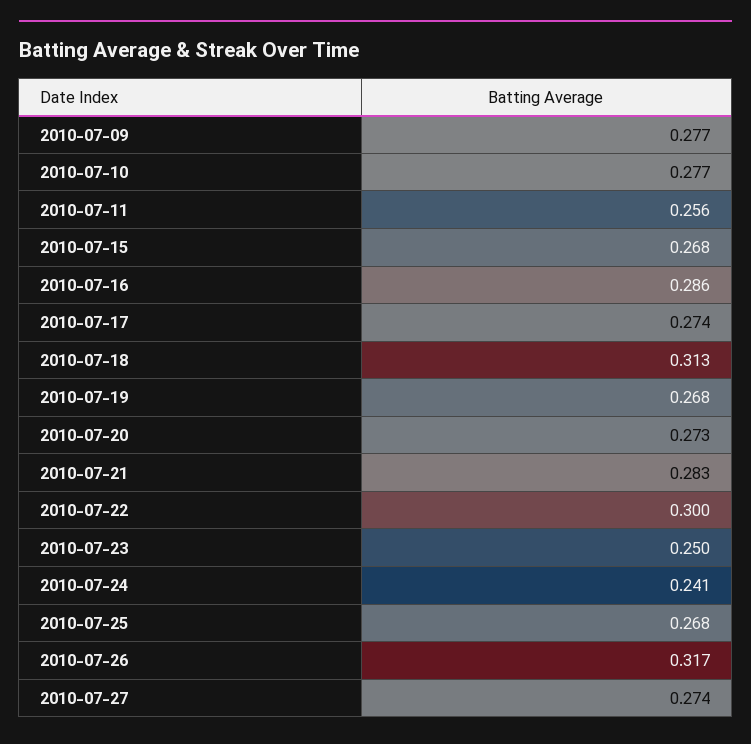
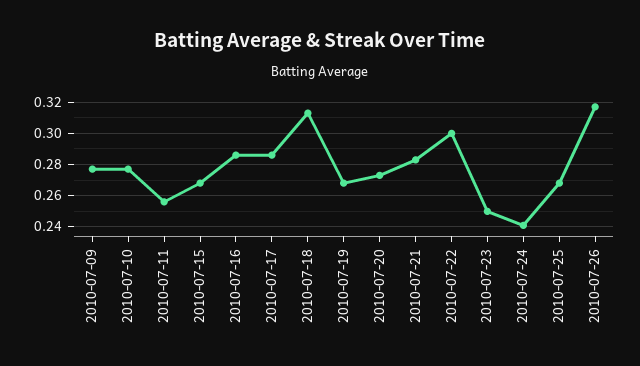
2010-07-17: 0.274 -> 0.285
2010-07-27: 0.274 -> none

